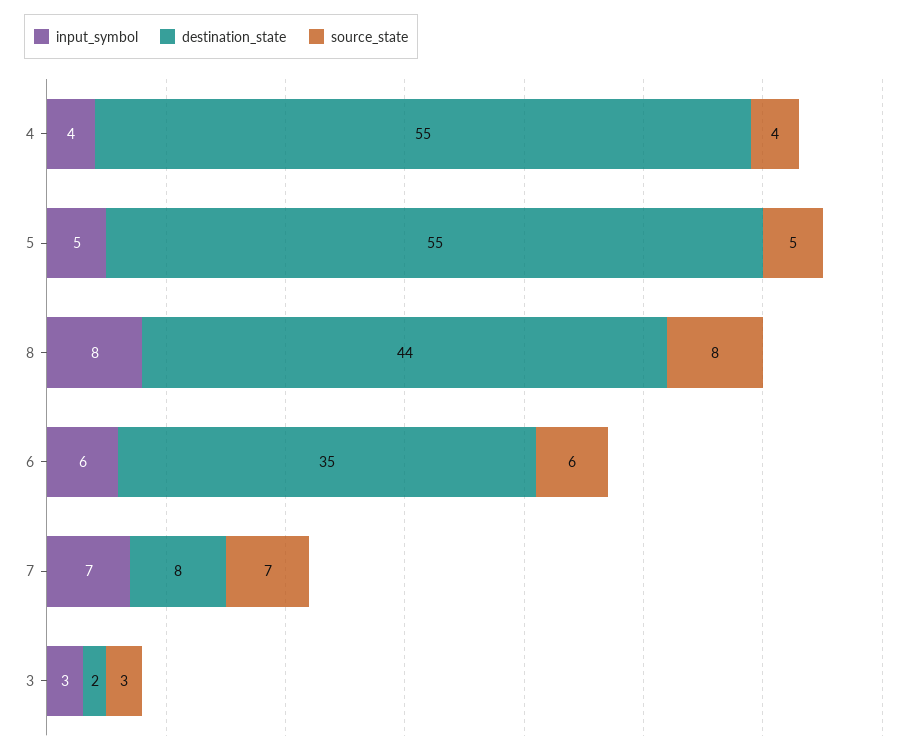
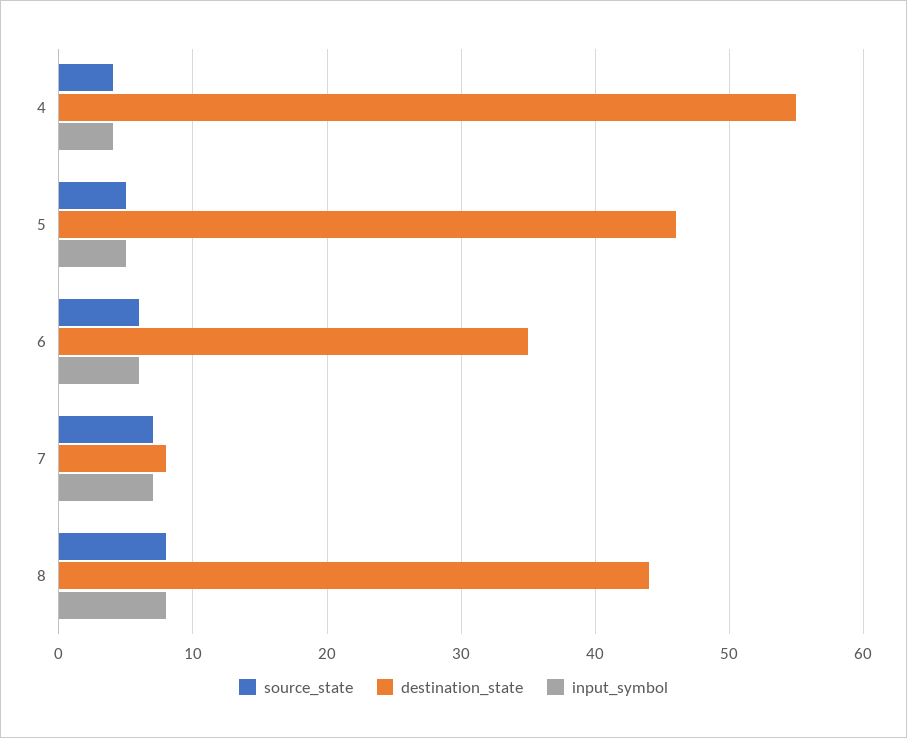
destination_state, 5: 55 -> 46
input_symbol, 3: 3 -> none
destination_state, 3: 2 -> none
source_state, 3: 3 -> none

